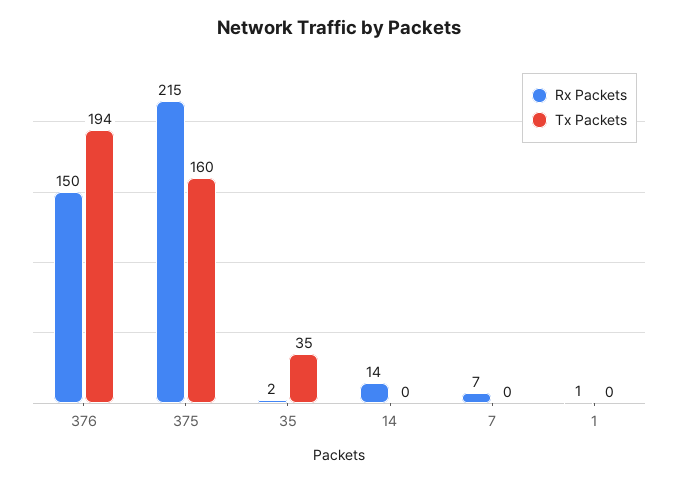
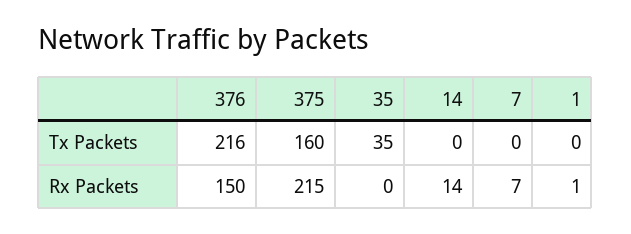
Tx Packets, 376: 194 -> 216
Rx Packets, 35: 2 -> 0

